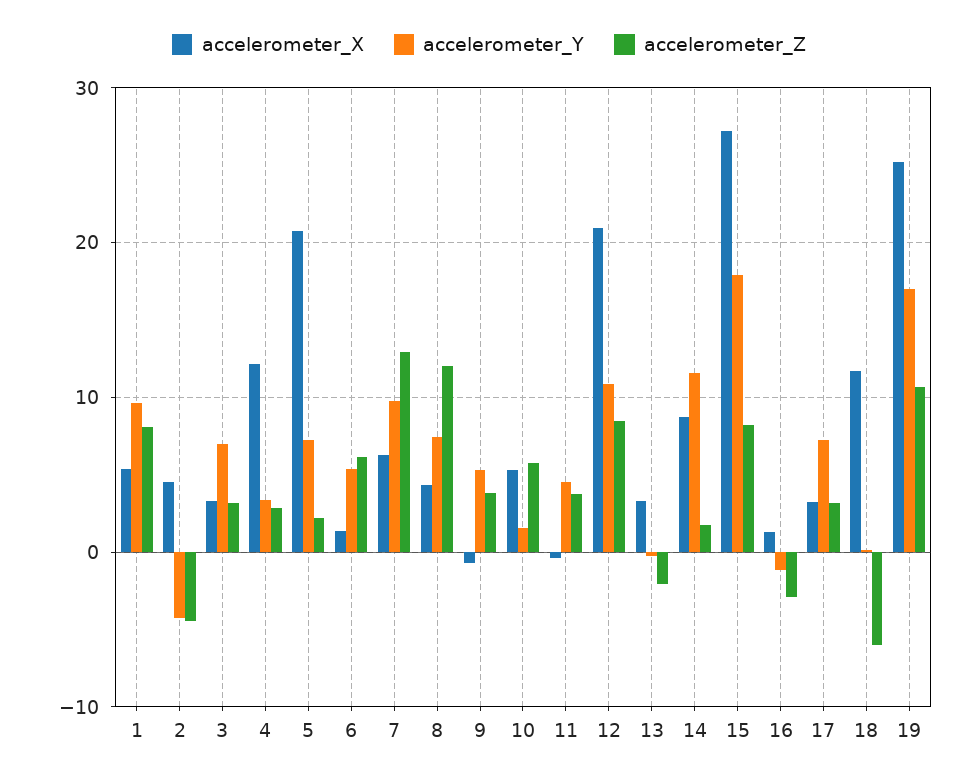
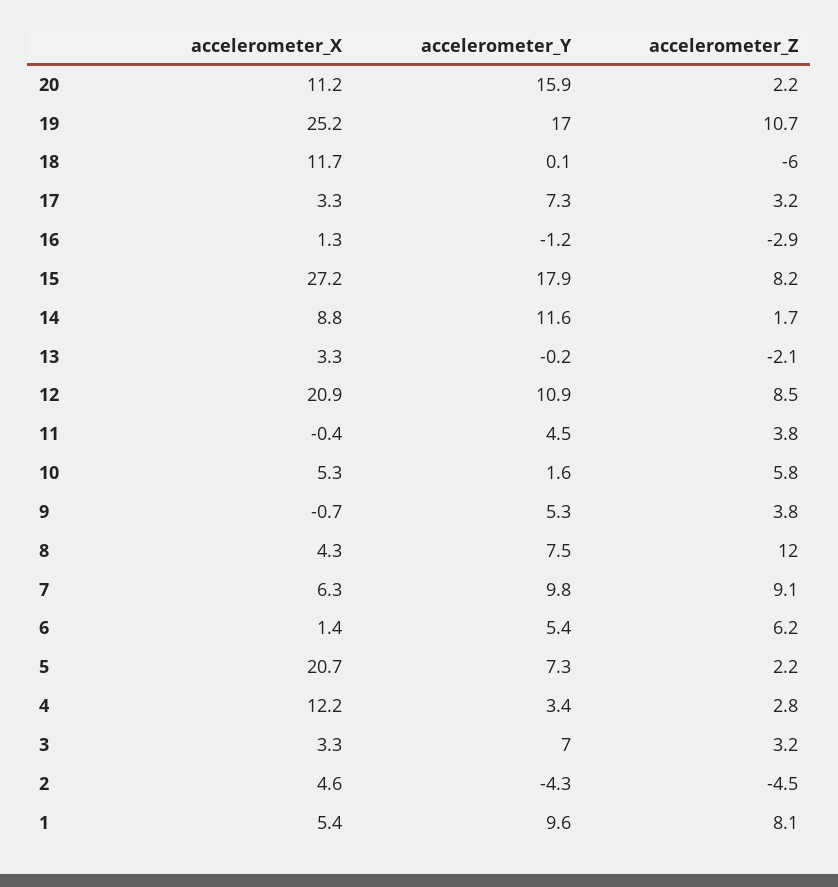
accelerometer_Z, 7: 13 -> 9.1
accelerometer_X, 20: none -> 11.2
accelerometer_Y, 20: none -> 15.9
accelerometer_Z, 20: none -> 2.2

